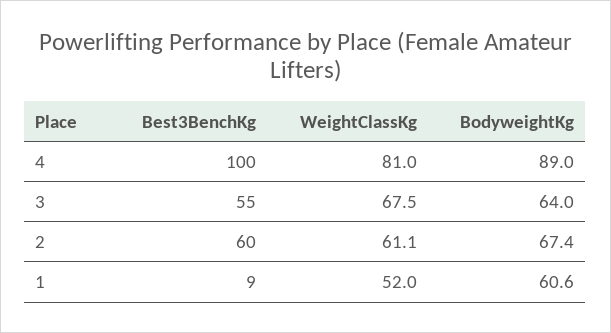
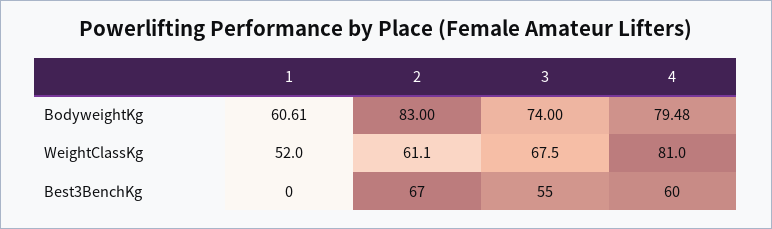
Best3BenchKg, 4: 100 -> 60
BodyweightKg, 4: 89 -> 79.48
BodyweightKg, 3: 64 -> 74
Best3BenchKg, 2: 60 -> 67
BodyweightKg, 2: 67.4 -> 83
Best3BenchKg, 1: 9 -> 0

